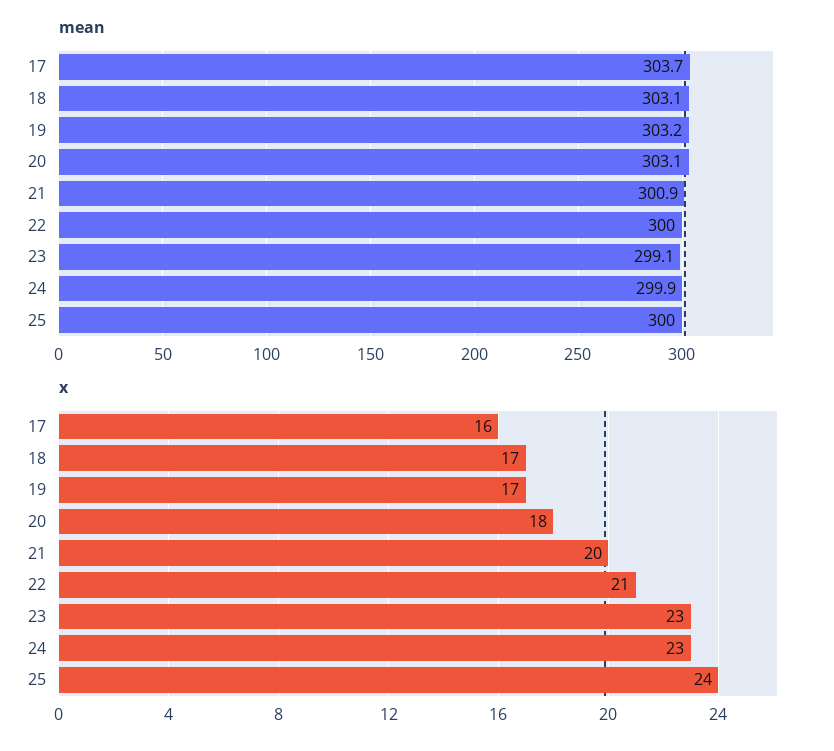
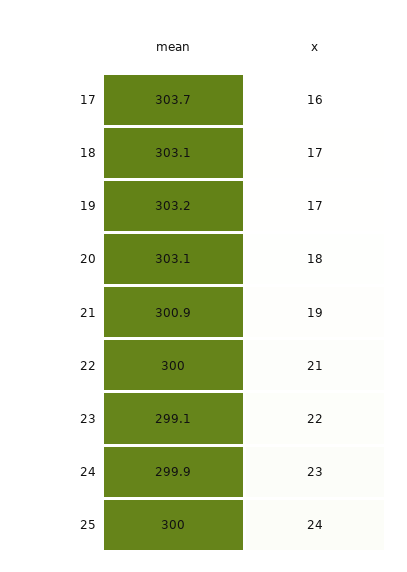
x, 21: 20 -> 19
x, 23: 23 -> 22

